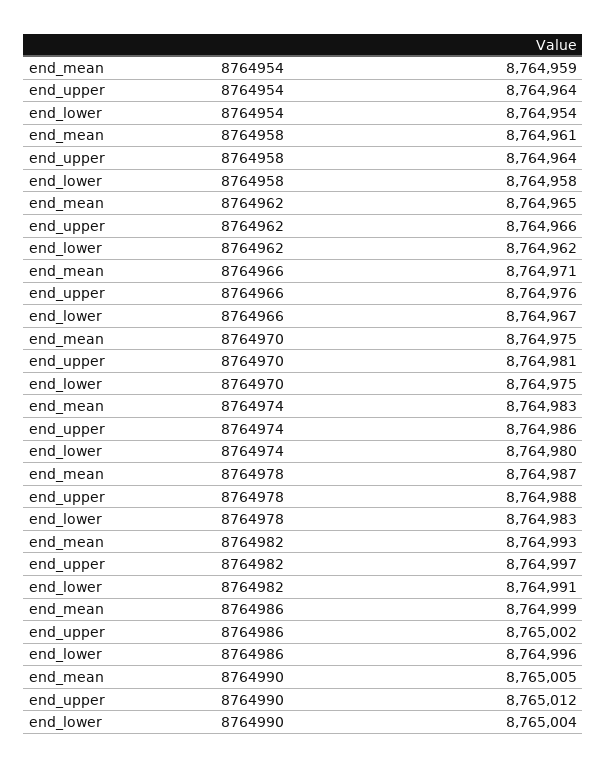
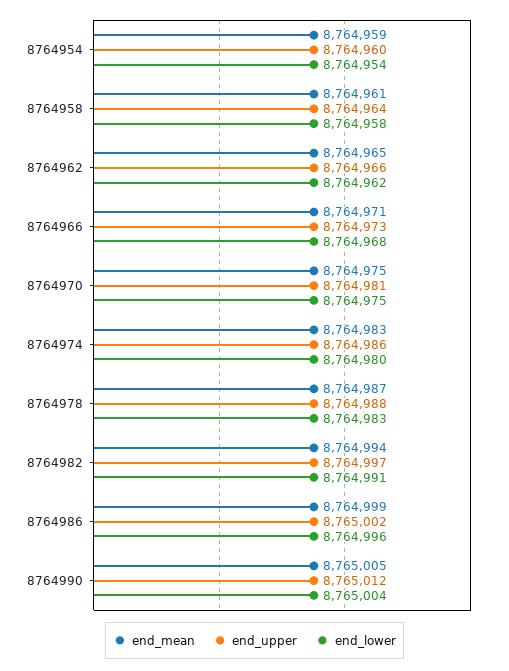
end_upper, 8764954: 8764964 -> 8764960
end_upper, 8764966: 8764976 -> 8764973
end_lower, 8764966: 8764967 -> 8764968
end_mean, 8764982: 8764993 -> 8764994

